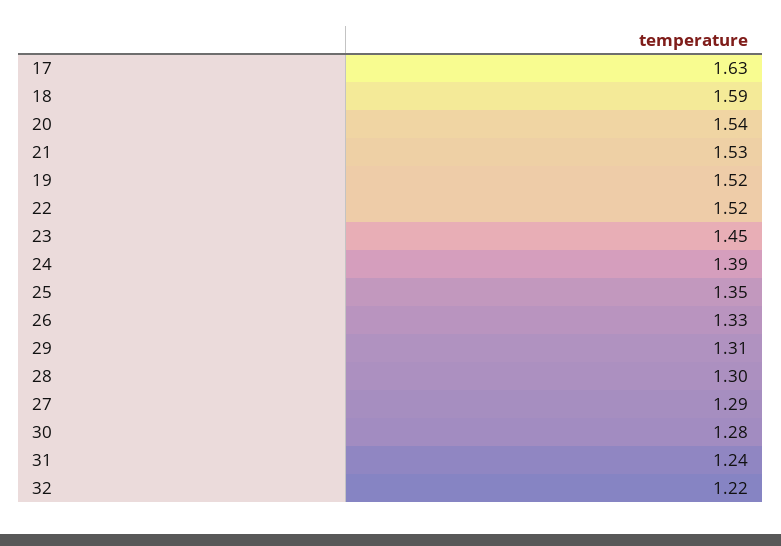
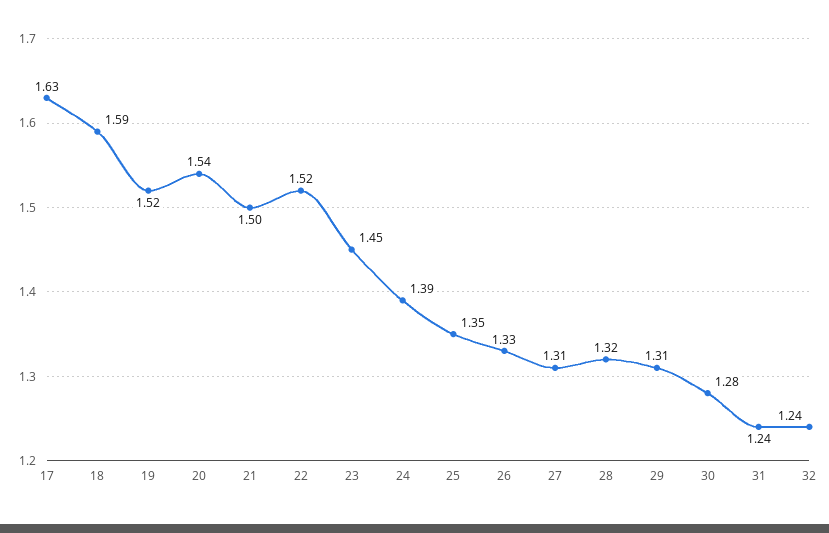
21: 1.53 -> 1.5
28: 1.3 -> 1.32
27: 1.29 -> 1.31
32: 1.22 -> 1.24

